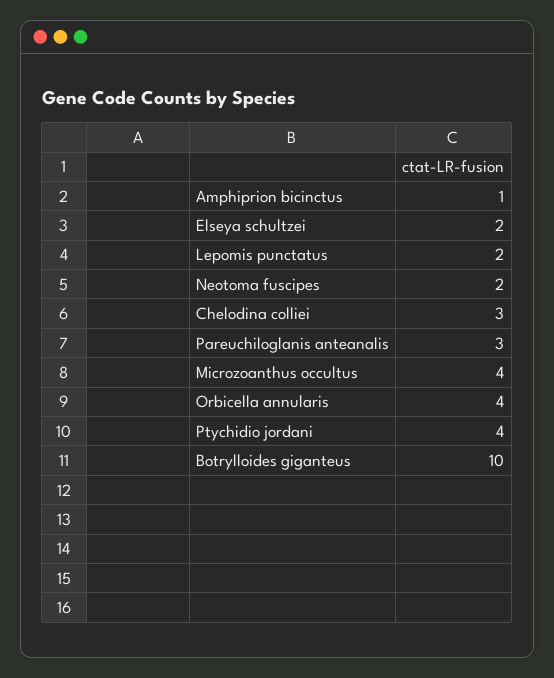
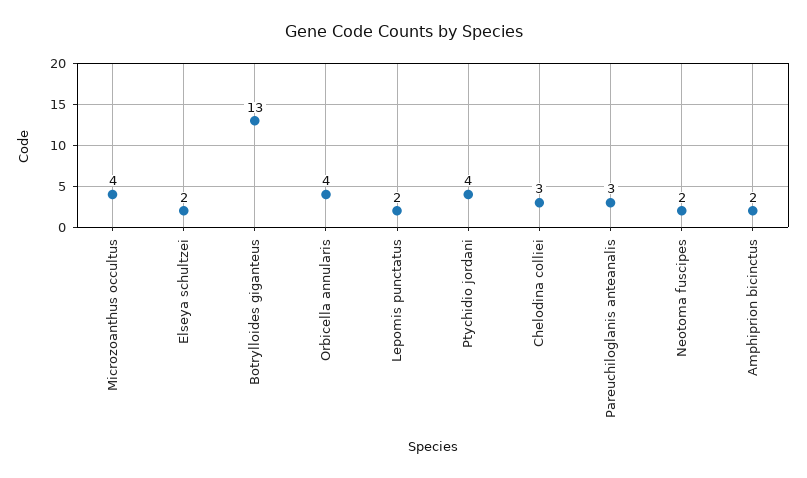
Amphiprion bicinctus: 1 -> 2
Botrylloides giganteus: 10 -> 13

